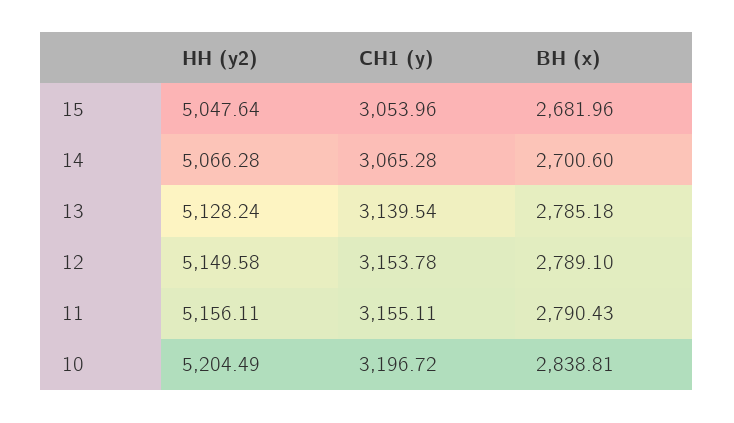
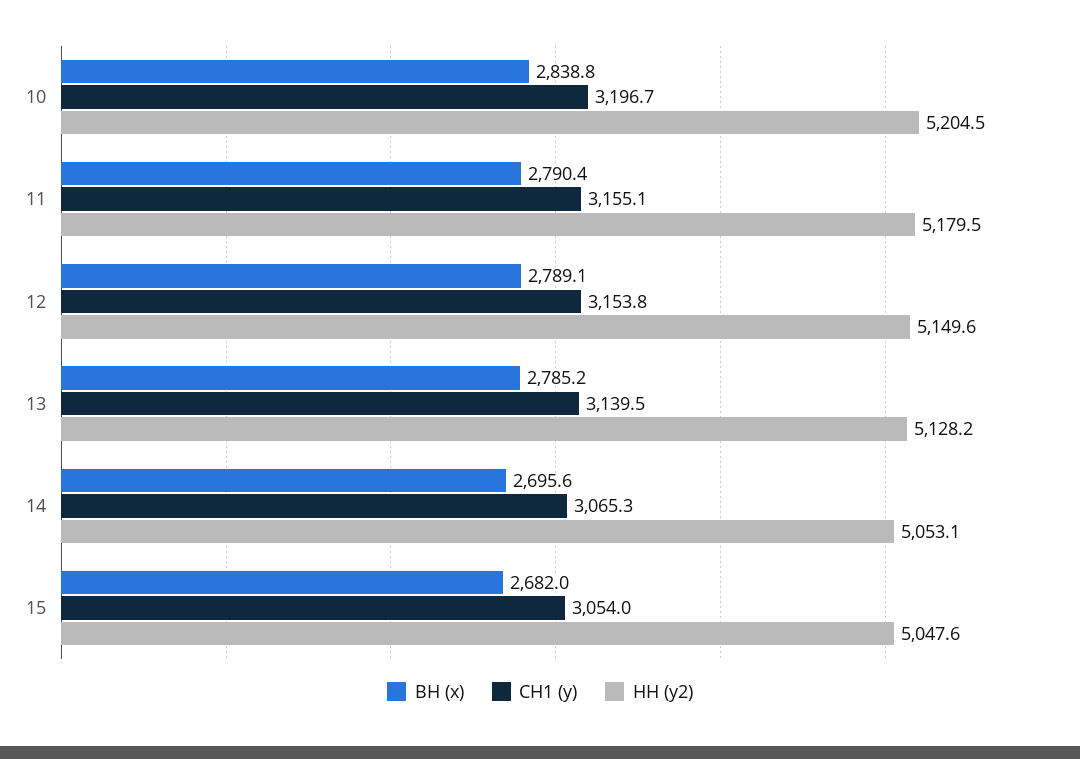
НН (y2), 14: 5066.28 -> 5053.1
ВН (x), 14: 2700.6 -> 2695.6
НН (y2), 11: 5156.11 -> 5179.5

